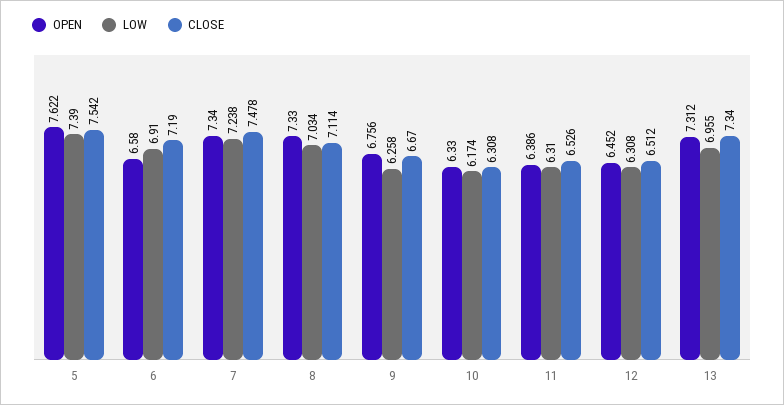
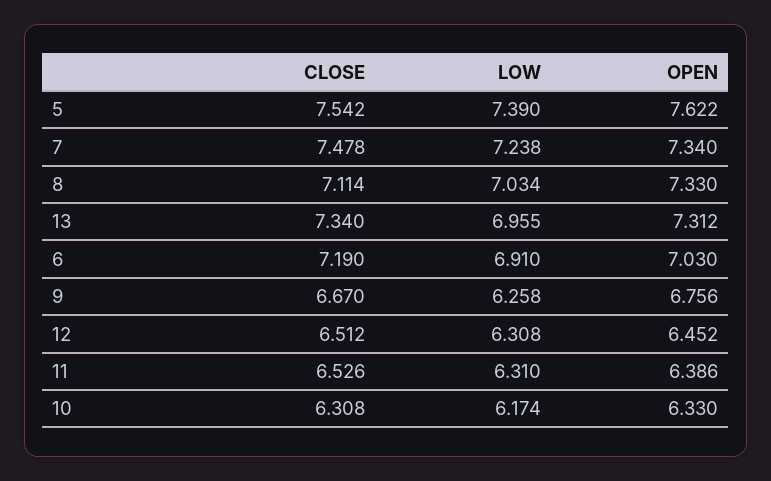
OPEN, 6: 6.58 -> 7.03

